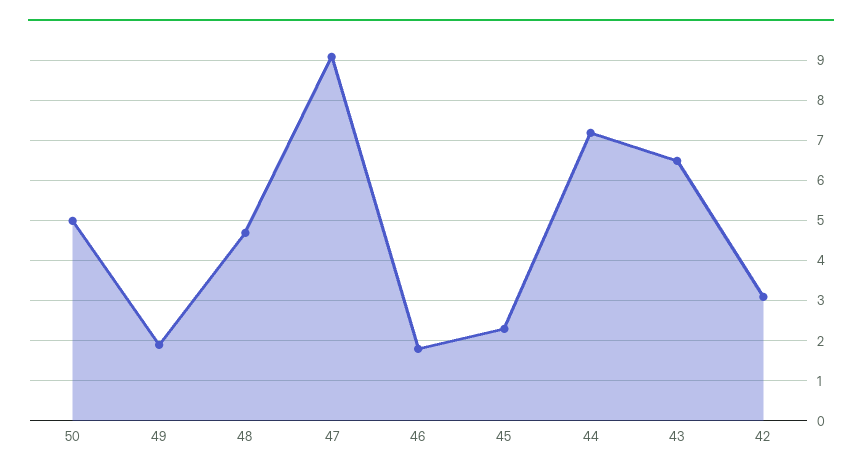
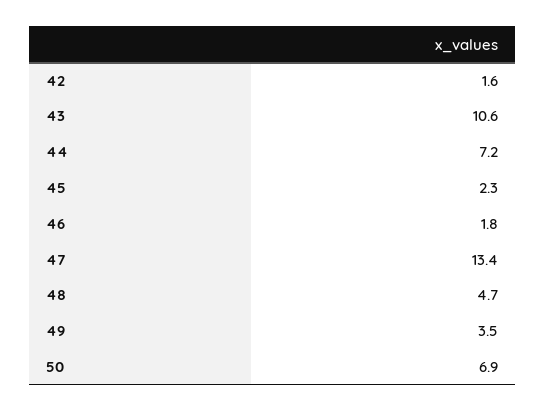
50: 5 -> 6.9
49: 2 -> 3.5
47: 9 -> 13.4
43: 6.5 -> 10.6
42: 3 -> 1.6

